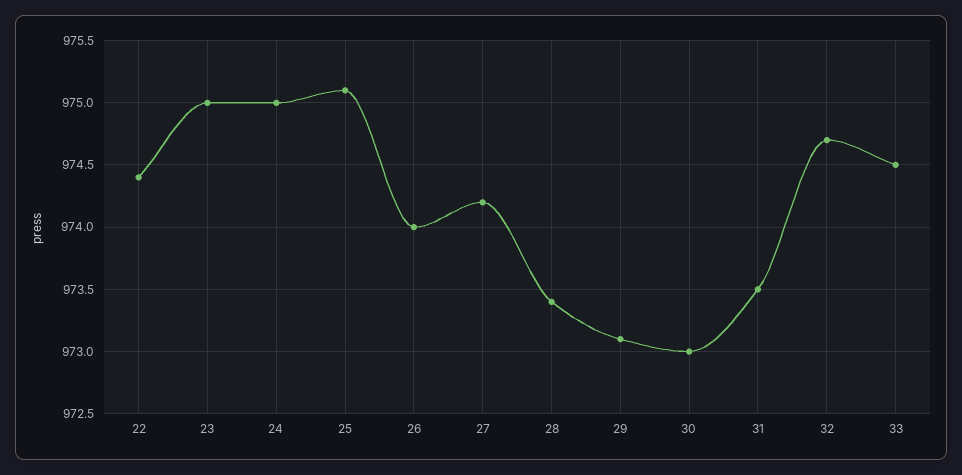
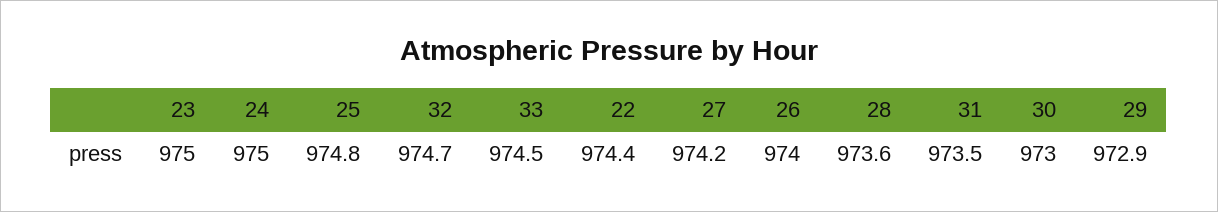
25: 975.1 -> 974.8
28: 973.4 -> 973.6
29: 973.1 -> 972.9

